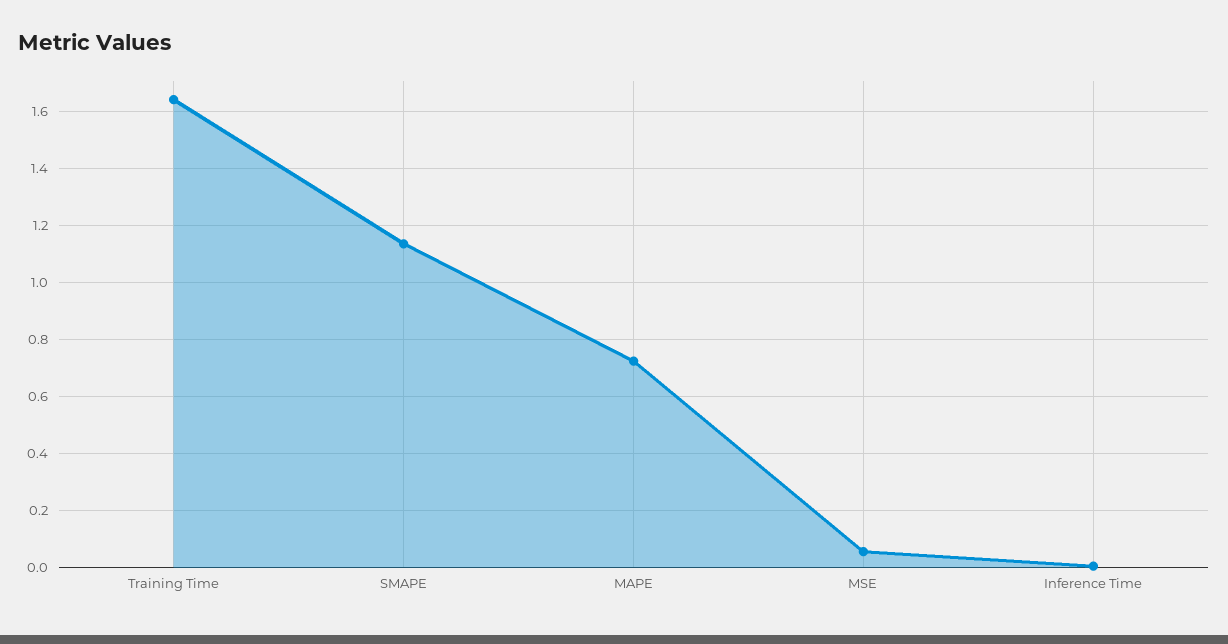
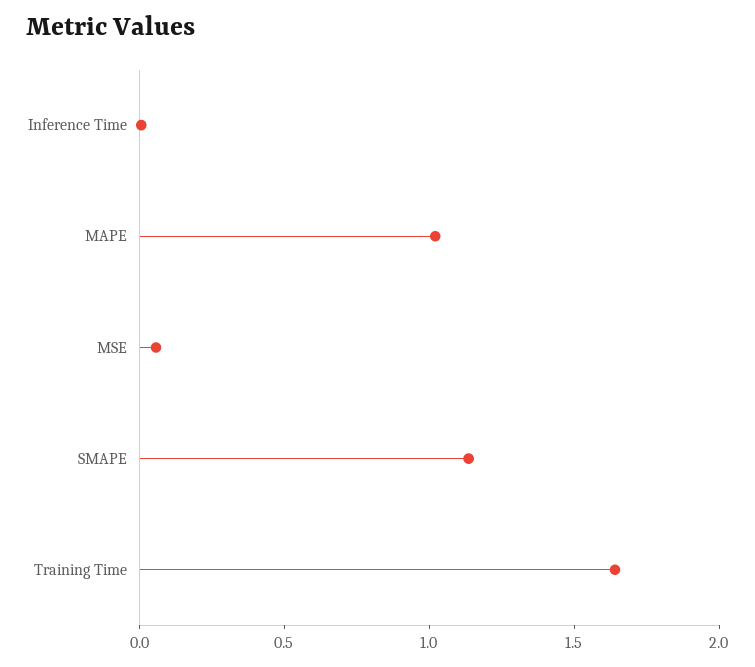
MAPE: 0.725 -> 1

